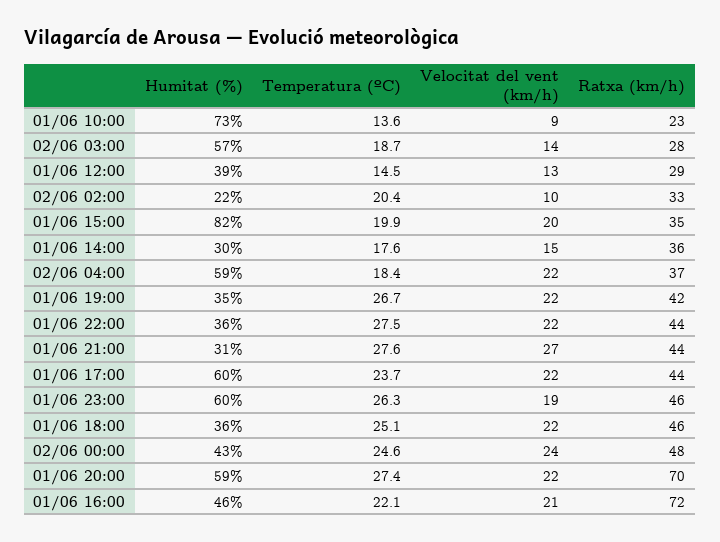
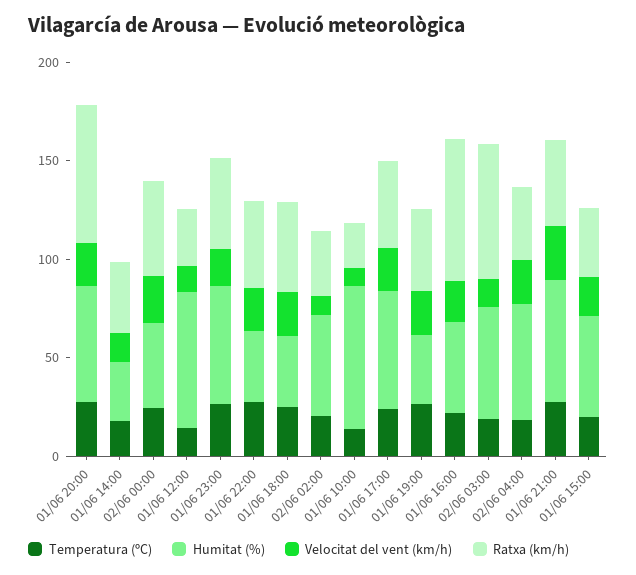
Ratxa (km/h), 02/06 03:00: 28 -> 70
Humitat (%), 01/06 12:00: 39 -> 70
Humitat (%), 02/06 02:00: 22 -> 50
Humitat (%), 01/06 15:00: 82 -> 50
Humitat (%), 01/06 21:00: 31 -> 60

